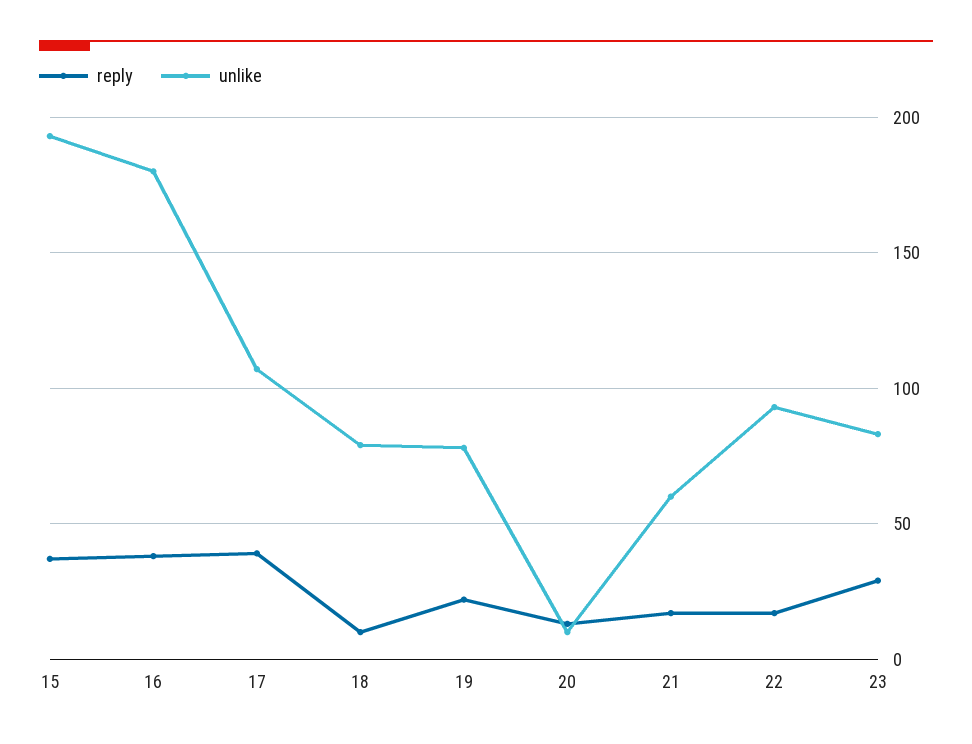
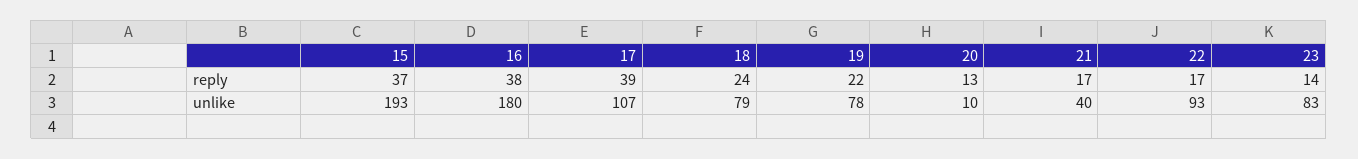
reply, 18: 10 -> 24
unlike, 21: 60 -> 40
reply, 23: 30 -> 14

